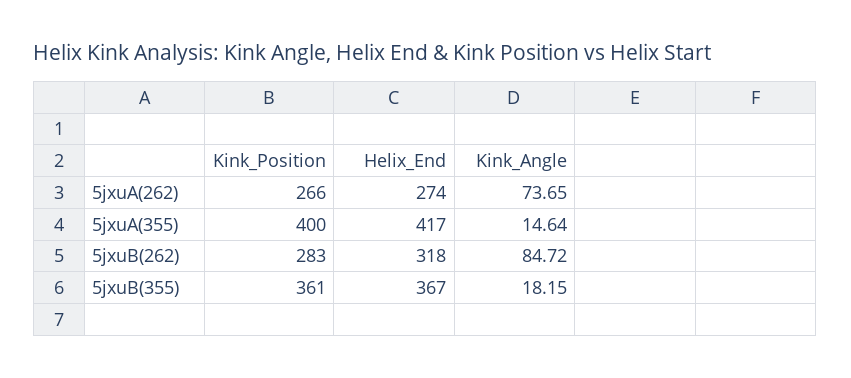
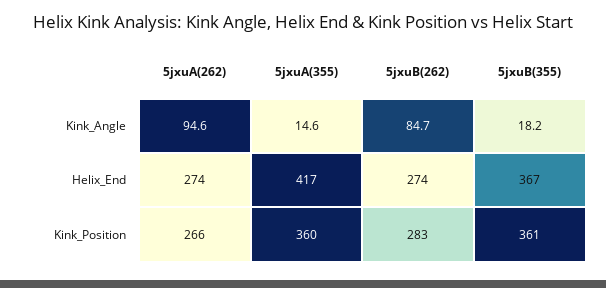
Kink_Angle, 5jxuA(262): 73.65 -> 94.6
Kink_Position, 5jxuA(355): 400 -> 360
Helix_End, 5jxuB(262): 318 -> 274

